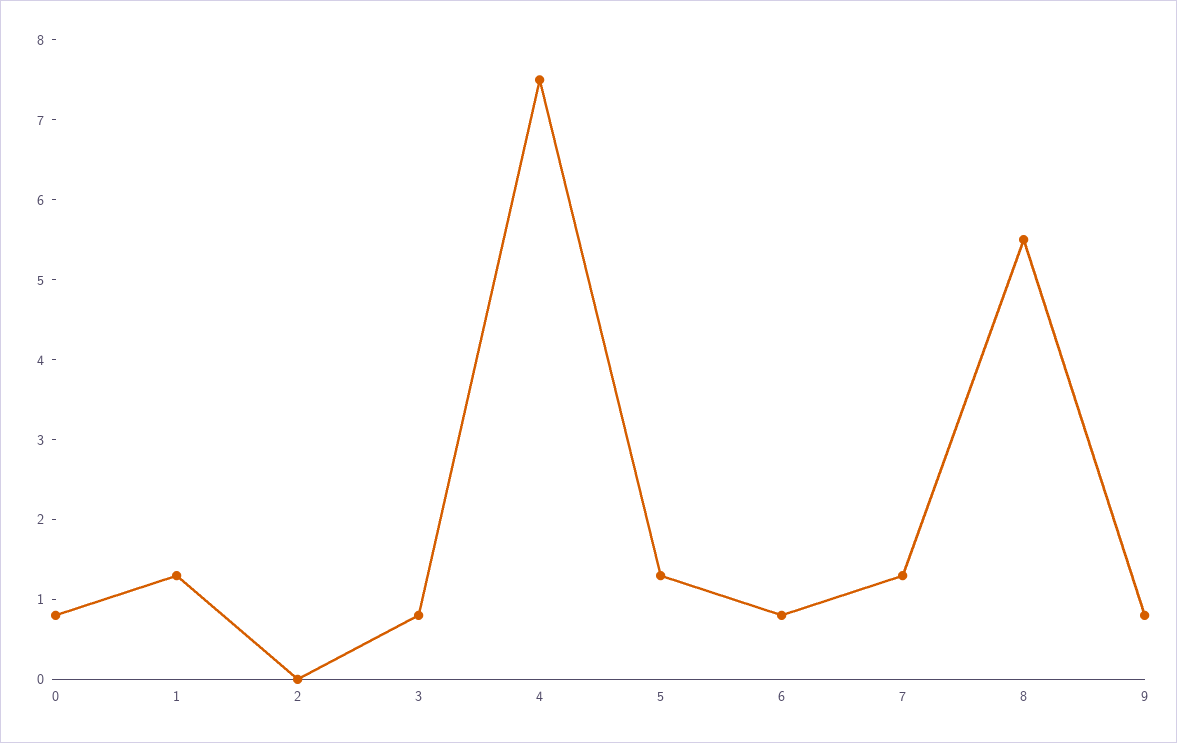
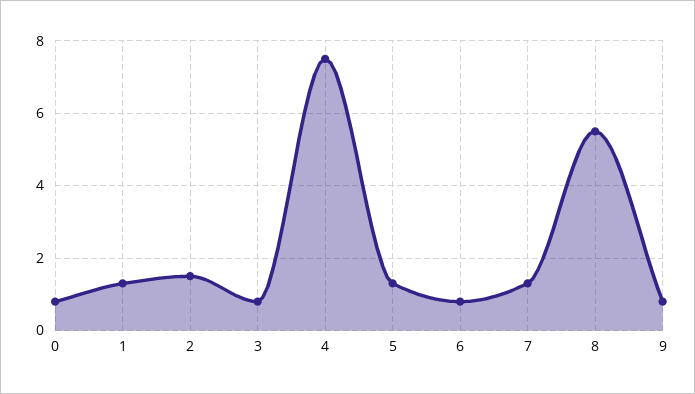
2: 0 -> 1.5

